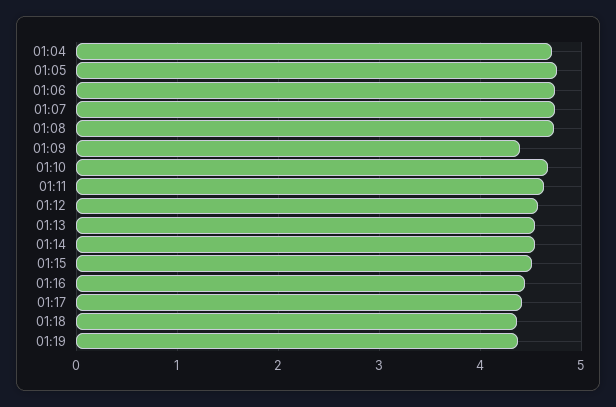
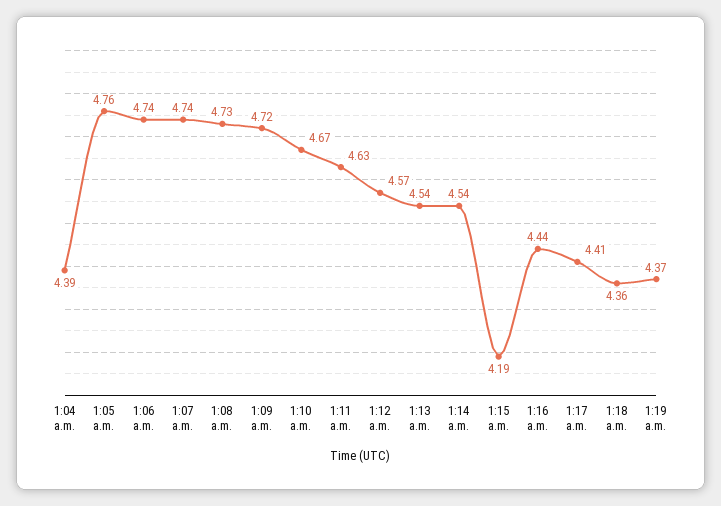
01:04: 4.7 -> 4.39
01:09: 4.4 -> 4.72
01:15: 4.5 -> 4.19

